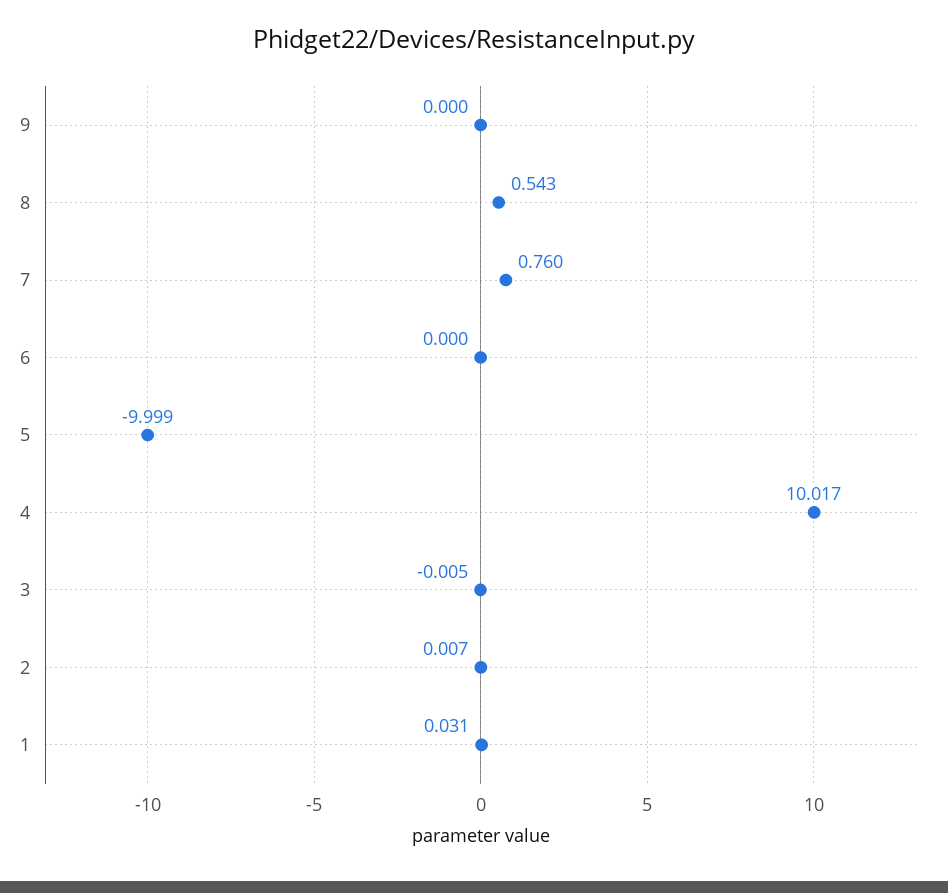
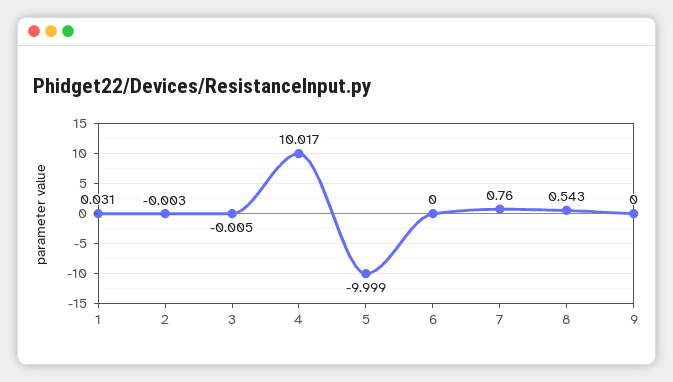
2: 0.007 -> -0.003

